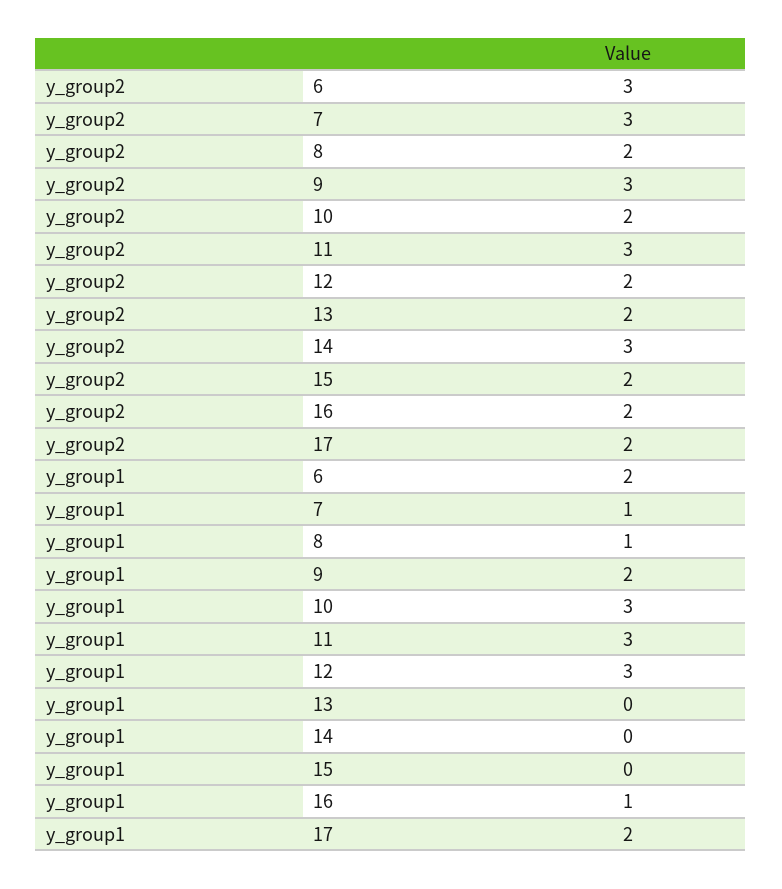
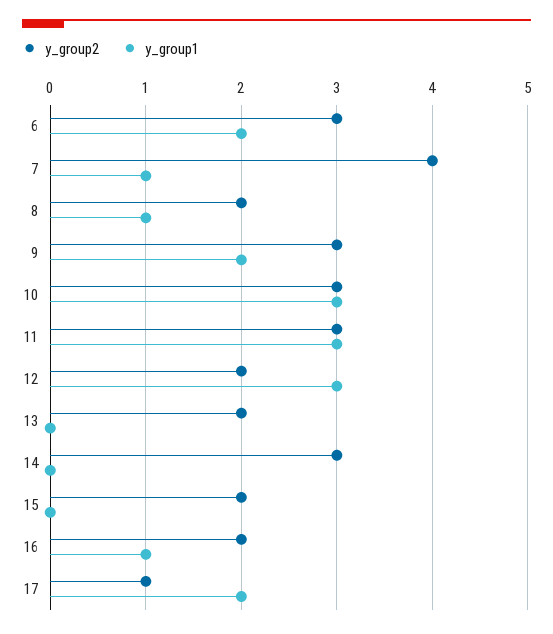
y_group2, 7: 3 -> 4
y_group2, 10: 2 -> 3
y_group2, 17: 2 -> 1

